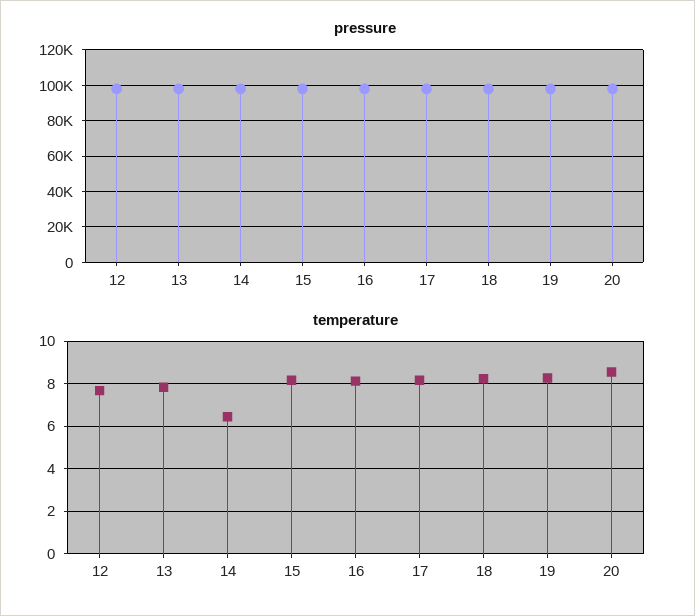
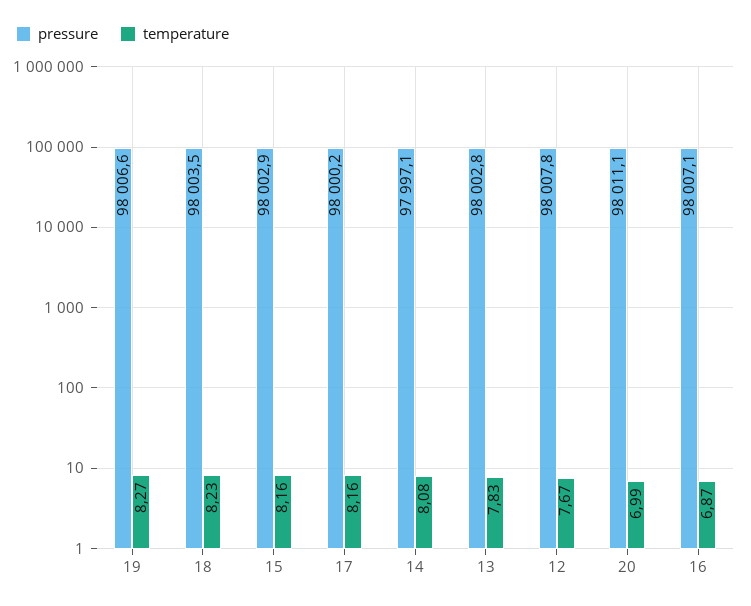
temperature, 14: 6.5 -> 8.08
temperature, 16: 8 -> 6.87
temperature, 20: 8.5 -> 6.99

